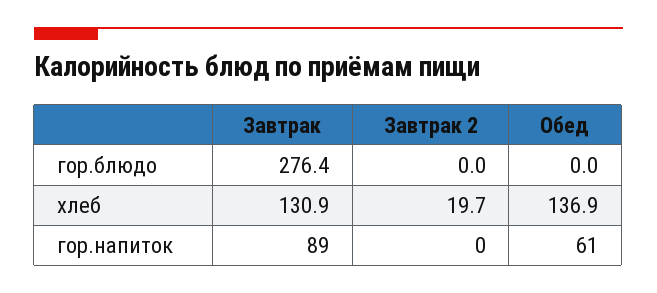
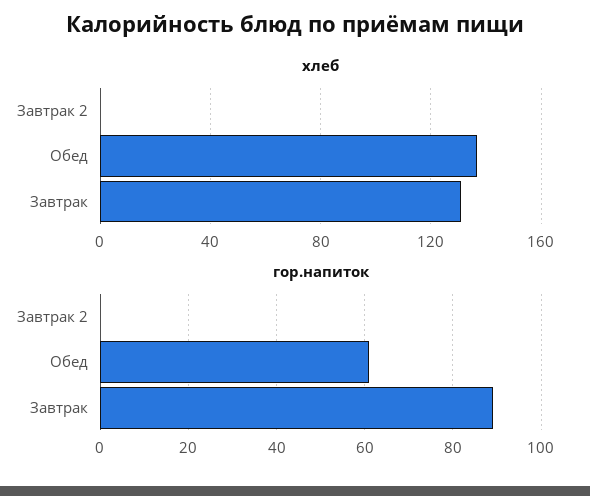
гор.блюдо, Завтрак: 276.4 -> none
гор.блюдо, Завтрак 2: 0 -> none
гор.блюдо, Обед: 0 -> none
хлеб, Завтрак 2: 19.7 -> 0

